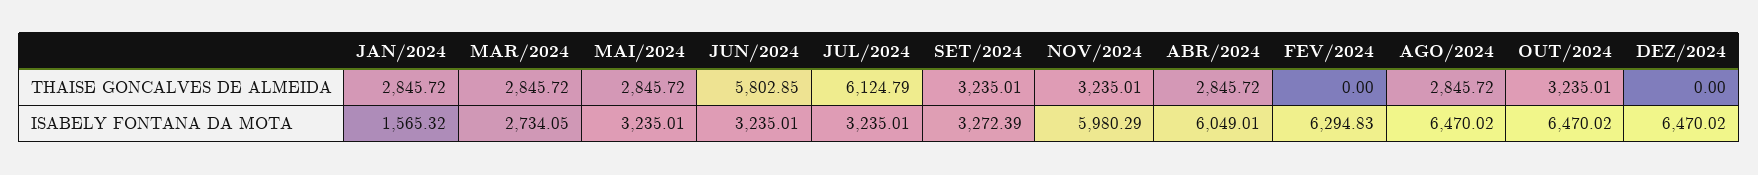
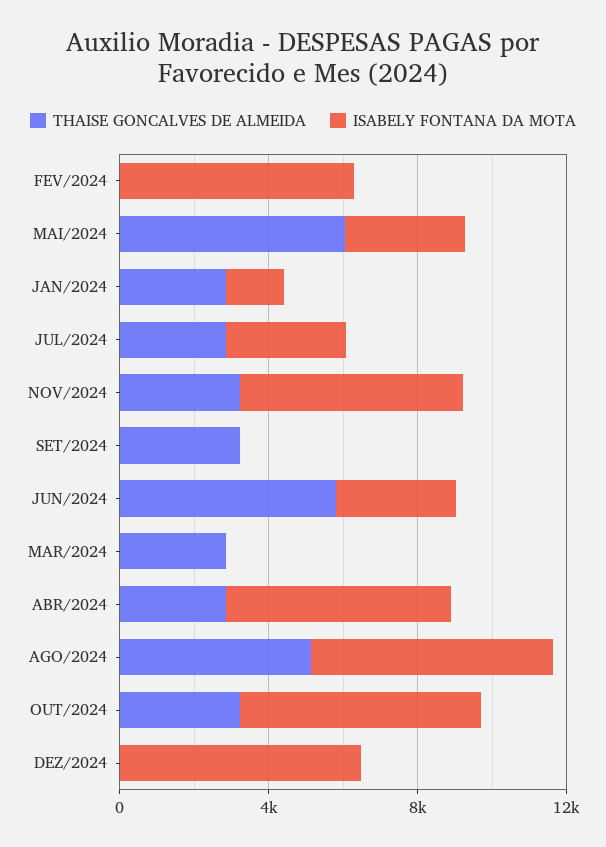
THAISE GONCALVES DE ALMEIDA, MAI/2024: 2845.72 -> 6000
THAISE GONCALVES DE ALMEIDA, JUL/2024: 6124.79 -> 3000
THAISE GONCALVES DE ALMEIDA, AGO/2024: 2845.72 -> 5000
ISABELY FONTANA DA MOTA, MAR/2024: 2734.05 -> 0
ISABELY FONTANA DA MOTA, SET/2024: 3272.39 -> 0

